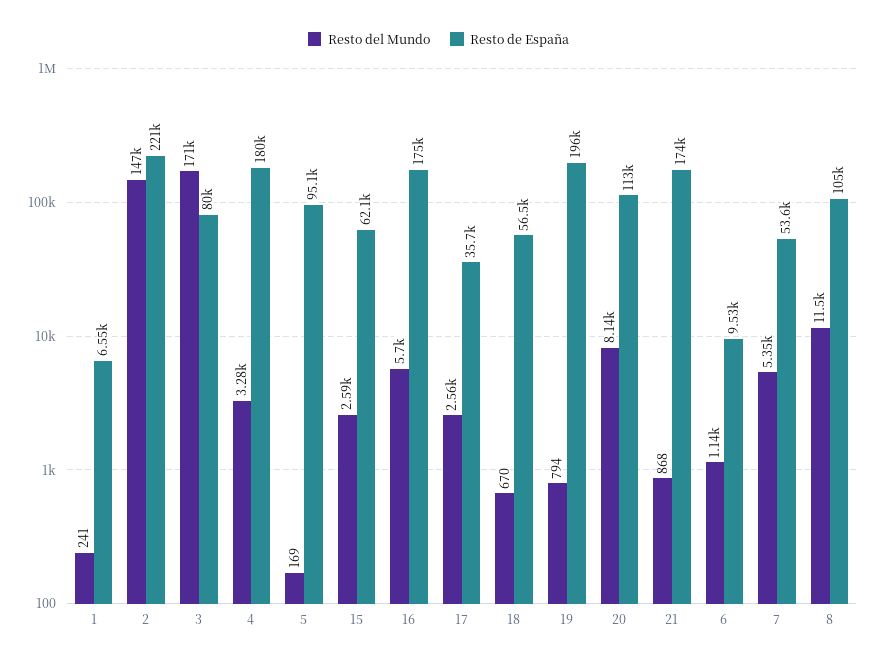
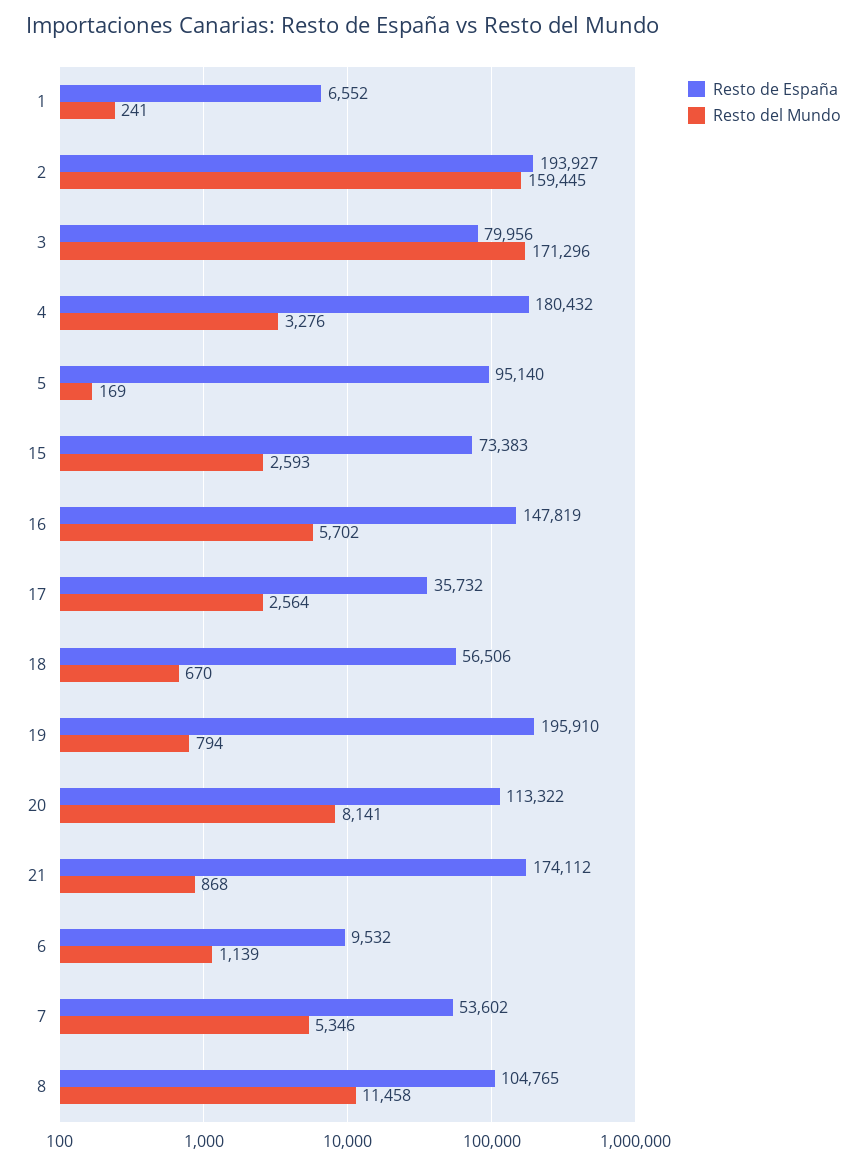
Resto del Mundo, 2: 147000 -> 159445
Resto de España, 2: 221000 -> 193927
Resto de España, 15: 62100 -> 73383
Resto de España, 16: 175000 -> 147819

